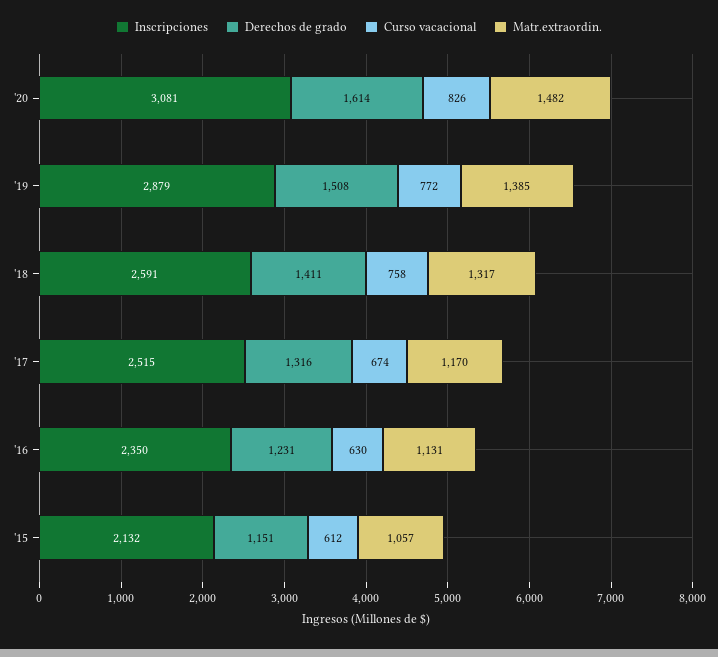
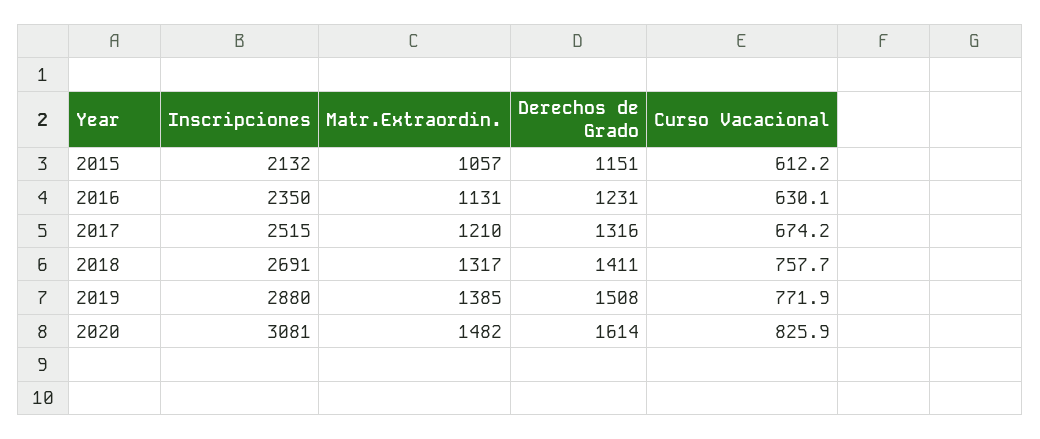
Inscripciones, '19: 2879 -> 2880
Inscripciones, '18: 2591 -> 2691
Matr.extraordin., '17: 1170 -> 1210

